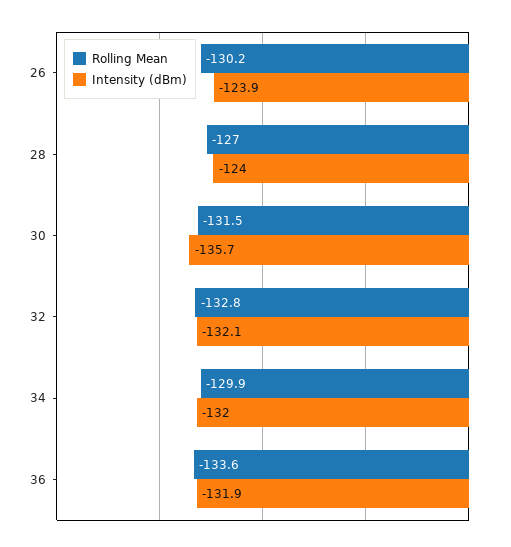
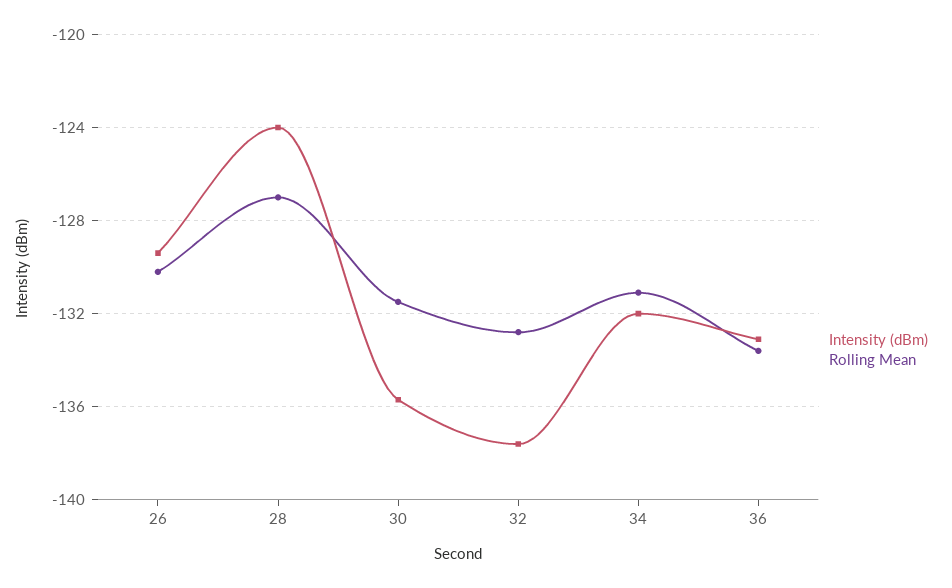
Intensity (dBm), 26: -123.9 -> -129.5
Intensity (dBm), 32: -132.1 -> -137.5
Rolling Mean, 34: -129.9 -> -131
Intensity (dBm), 36: -131.9 -> -133

